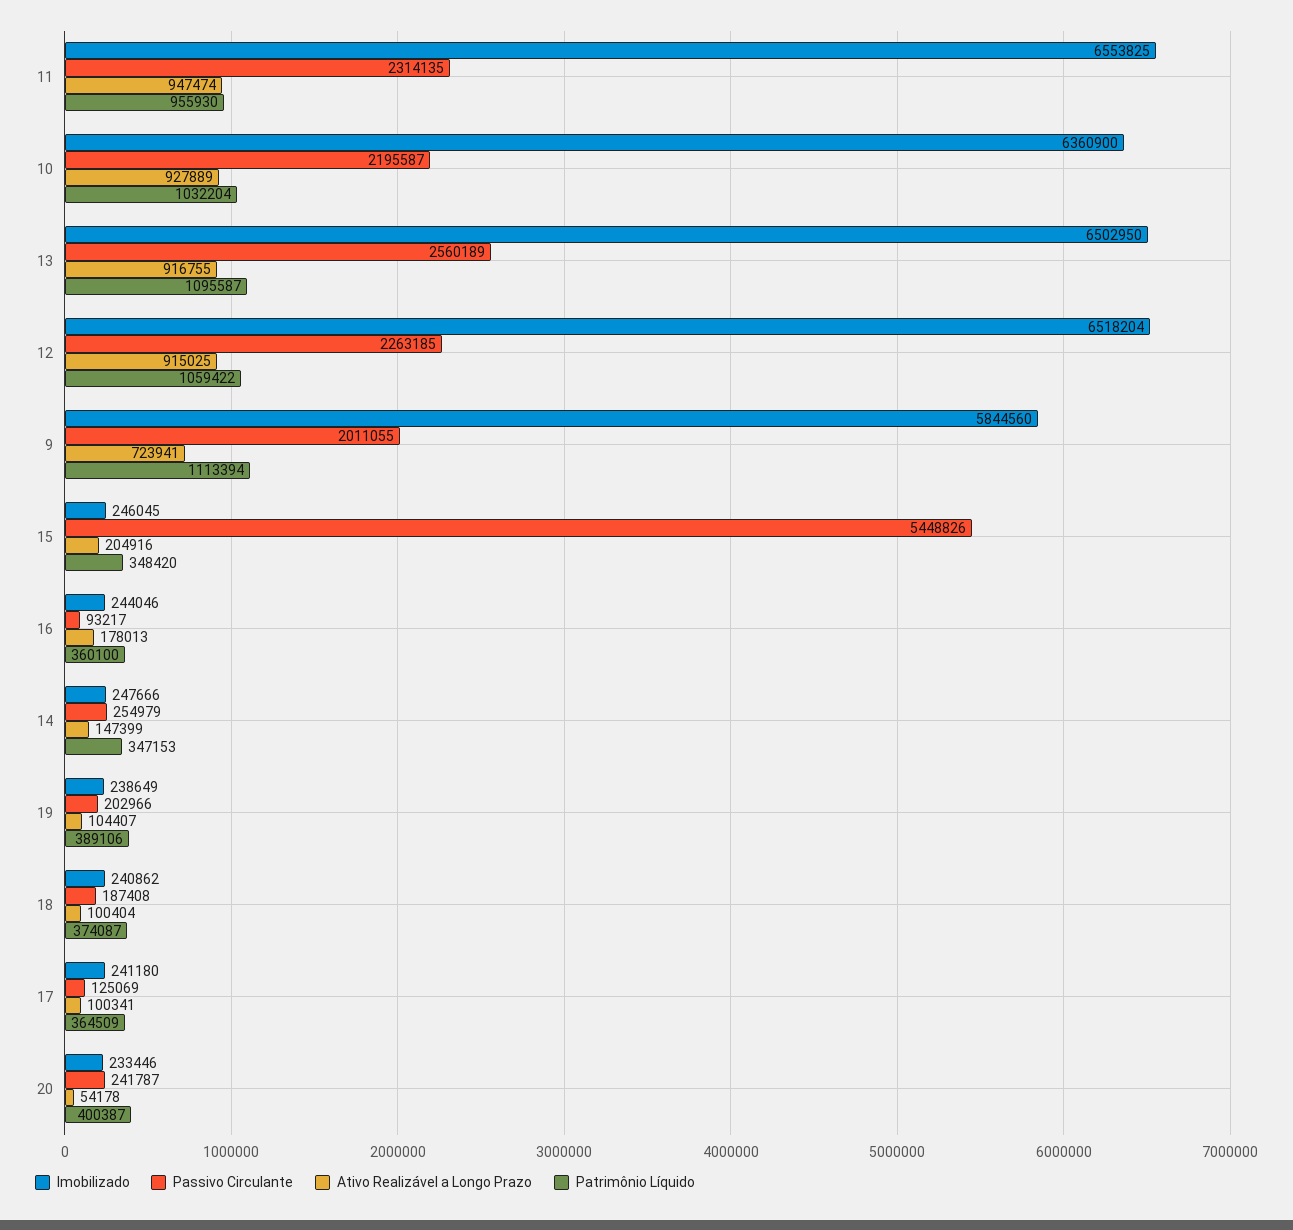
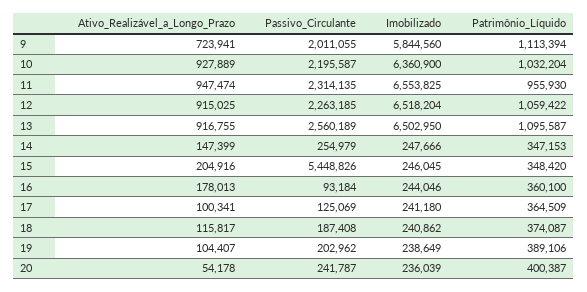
Passivo Circulante, 16: 93217 -> 93184
Passivo Circulante, 19: 202966 -> 202962
Ativo Realizável a Longo Prazo, 18: 100404 -> 115817
Imobilizado, 20: 233446 -> 236039

